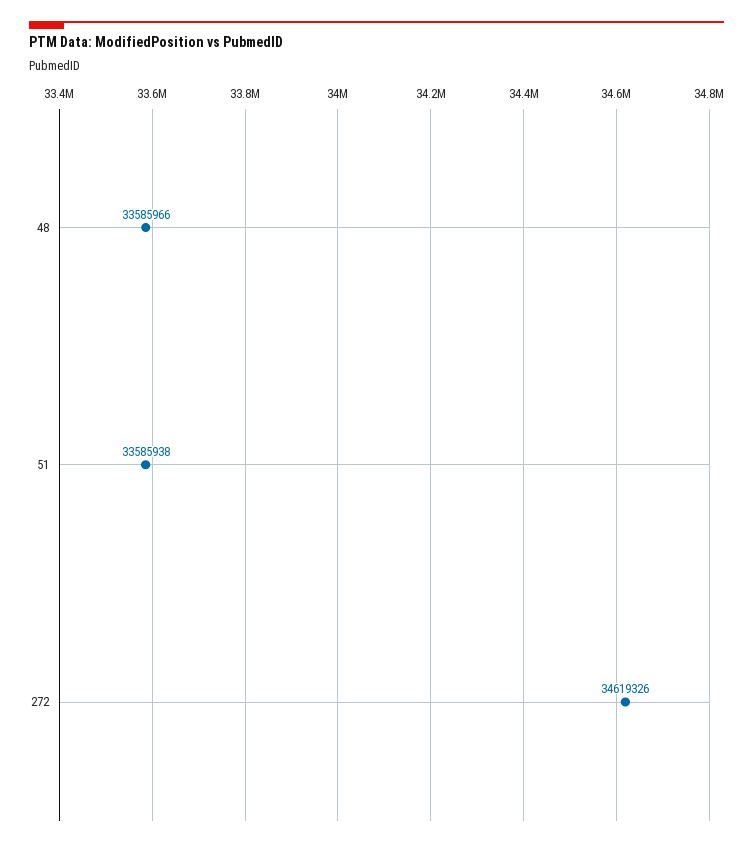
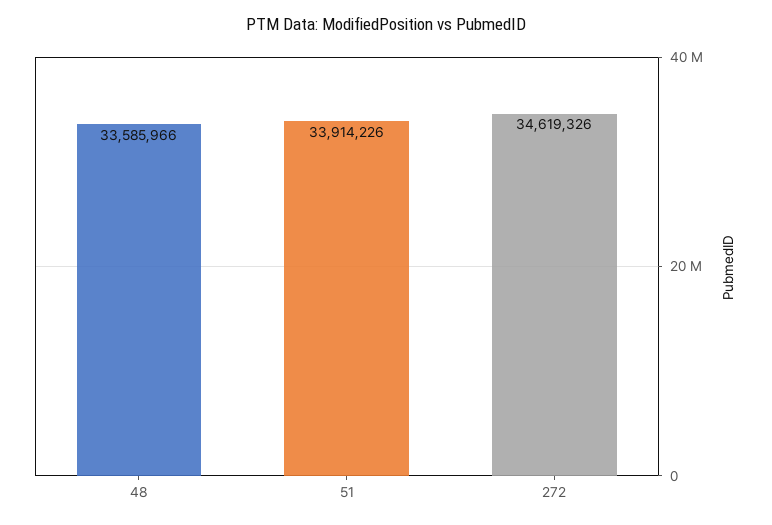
51: 33585938 -> 33914226

